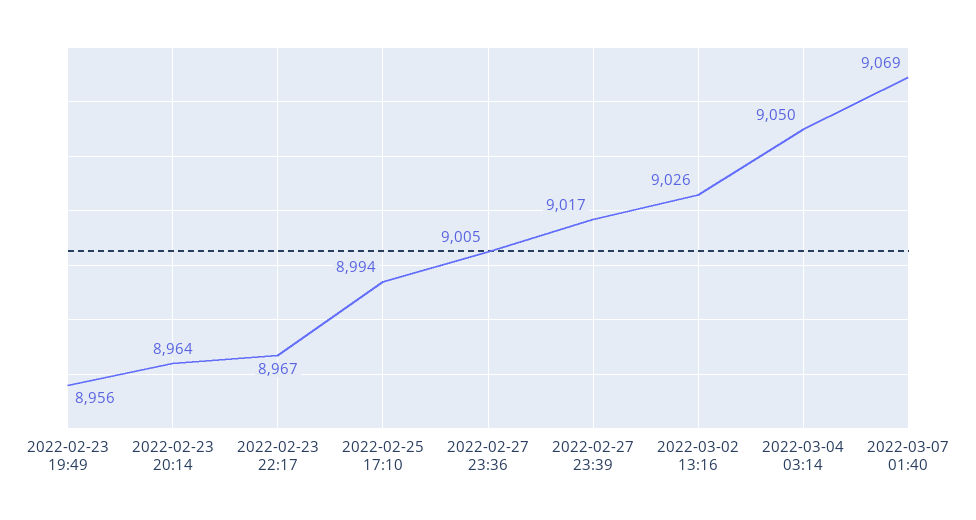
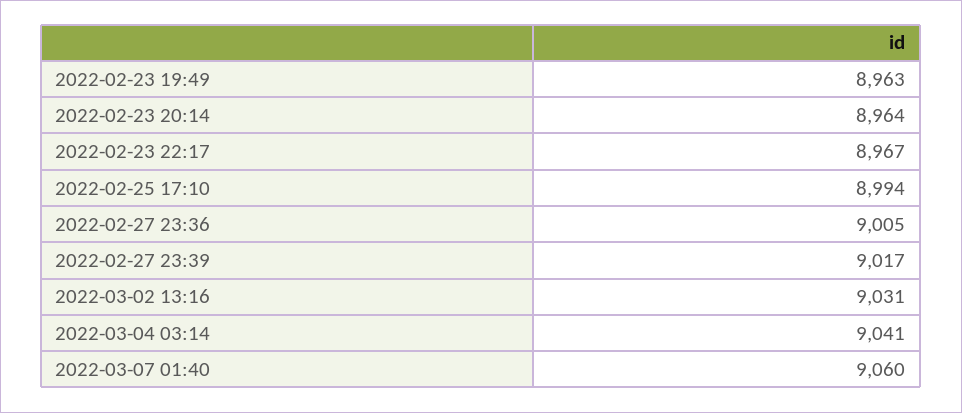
2022-02-23 19:49: 8956 -> 8963
2022-03-02 13:16: 9026 -> 9031
2022-03-04 03:14: 9050 -> 9041
2022-03-07 01:40: 9069 -> 9060

